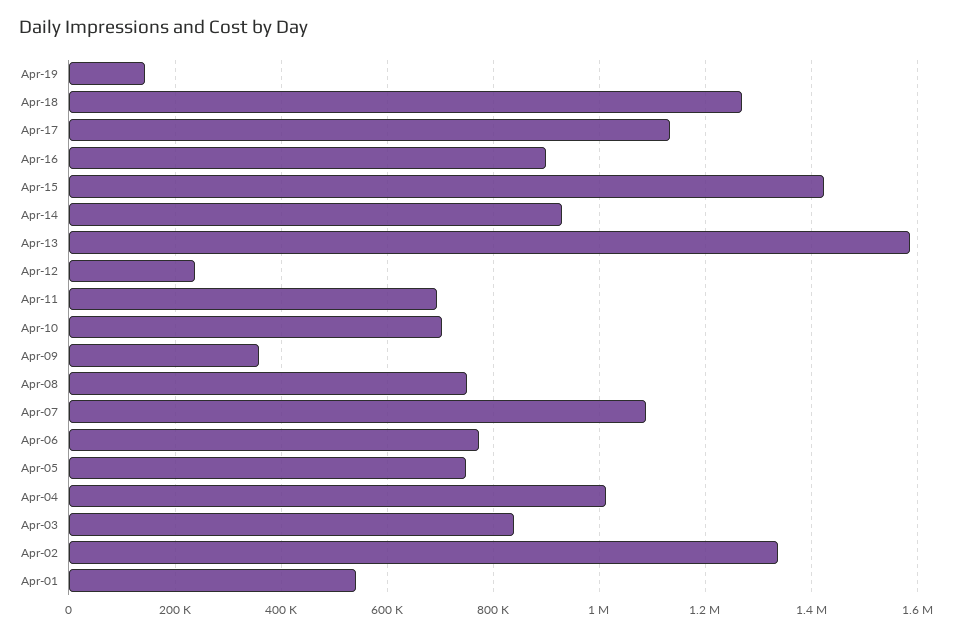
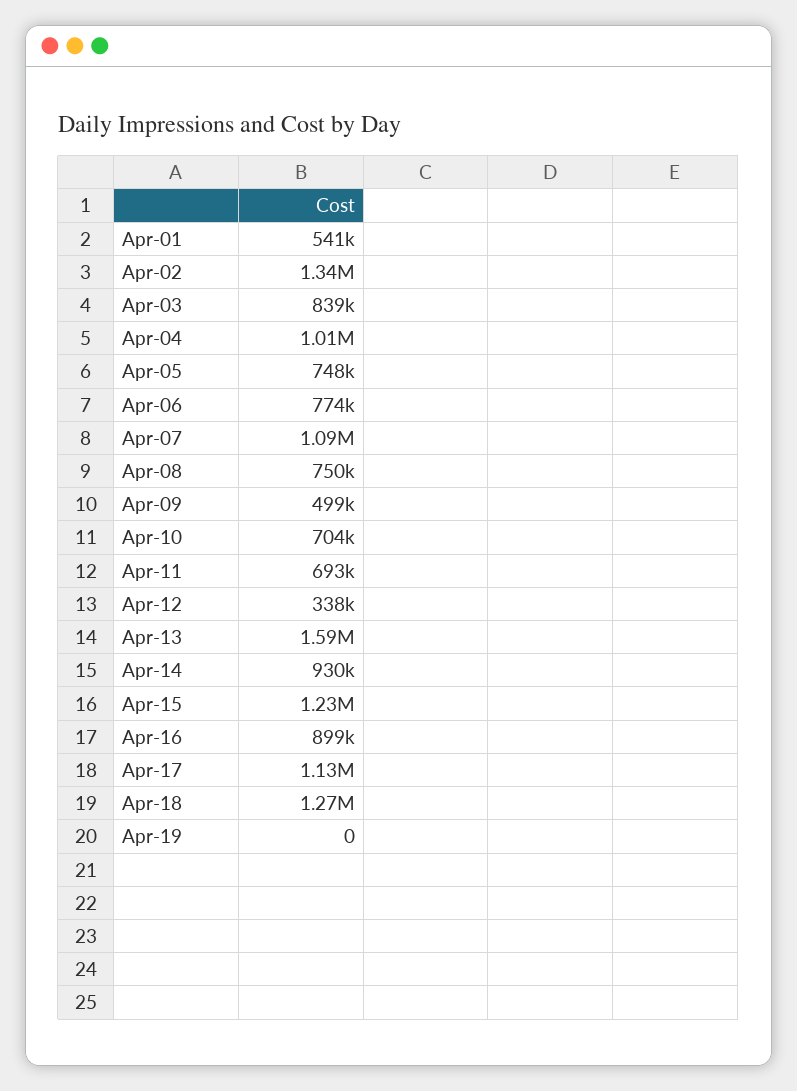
Apr-19: 140000 -> 0
Apr-15: 1420000 -> 1230000
Apr-12: 240000 -> 338000
Apr-09: 360000 -> 499000

